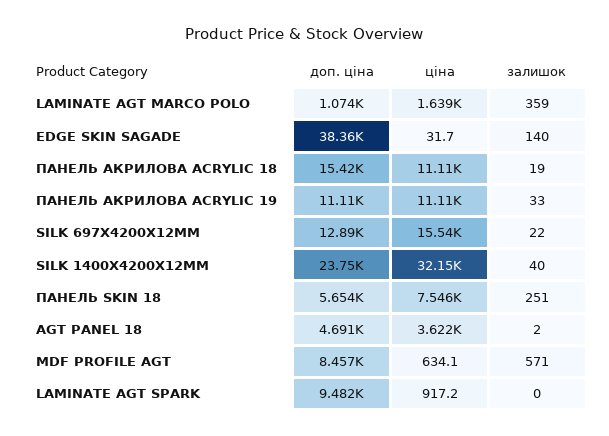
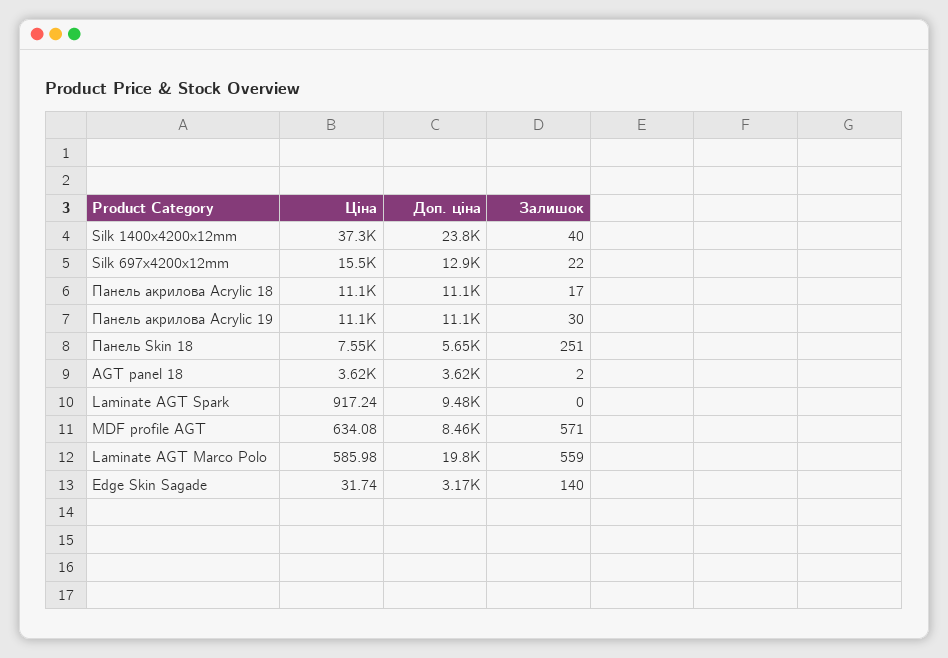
доп. ціна, LAMINATE AGT MARCO POLO: 1074 -> 19800
ціна, LAMINATE AGT MARCO POLO: 1639 -> 585.98
залишок, LAMINATE AGT MARCO POLO: 359 -> 559
доп. ціна, EDGE SKIN SAGADE: 38360 -> 3170
доп. ціна, ПАНЕЛЬ АКРИЛОВА ACRYLIC 18: 15420 -> 11100
залишок, ПАНЕЛЬ АКРИЛОВА ACRYLIC 18: 19 -> 17
залишок, ПАНЕЛЬ АКРИЛОВА ACRYLIC 19: 33 -> 30
ціна, SILK 1400X4200X12MM: 32150 -> 37300
доп. ціна, AGT PANEL 18: 4691 -> 3620

